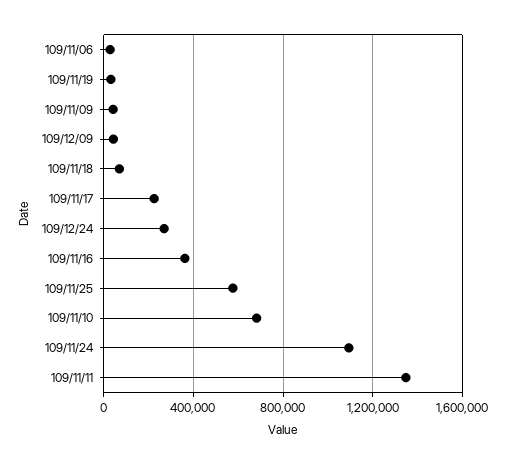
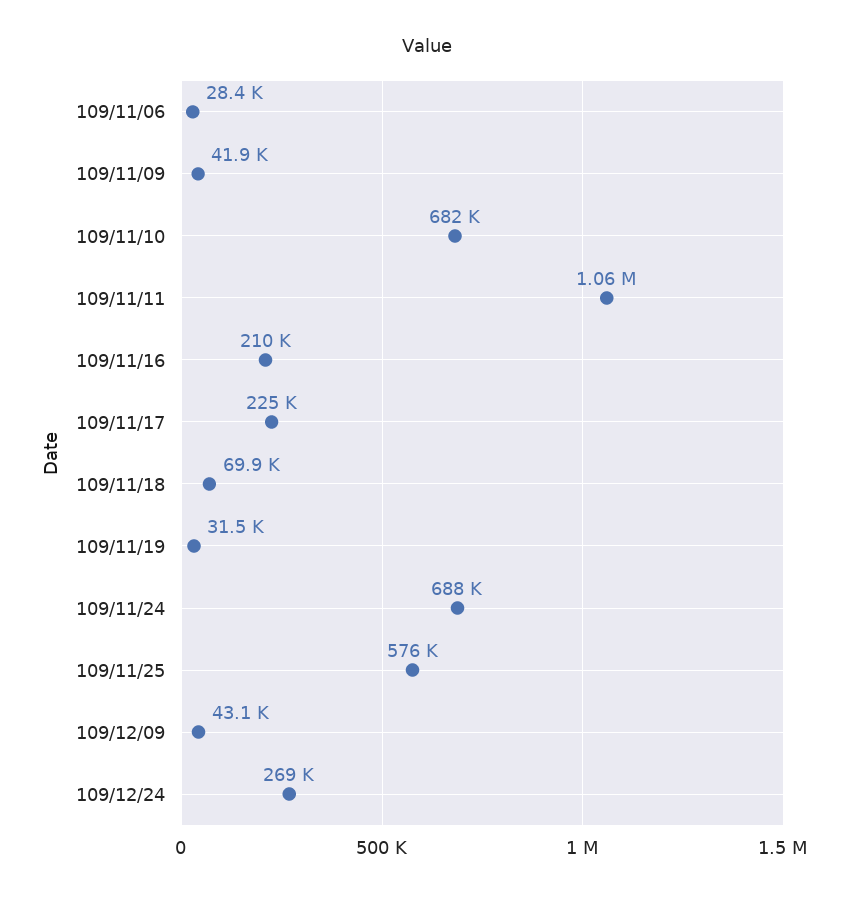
109/11/16: 350000 -> 210000
109/11/24: 1100000 -> 688000
109/11/11: 1350000 -> 1060000

